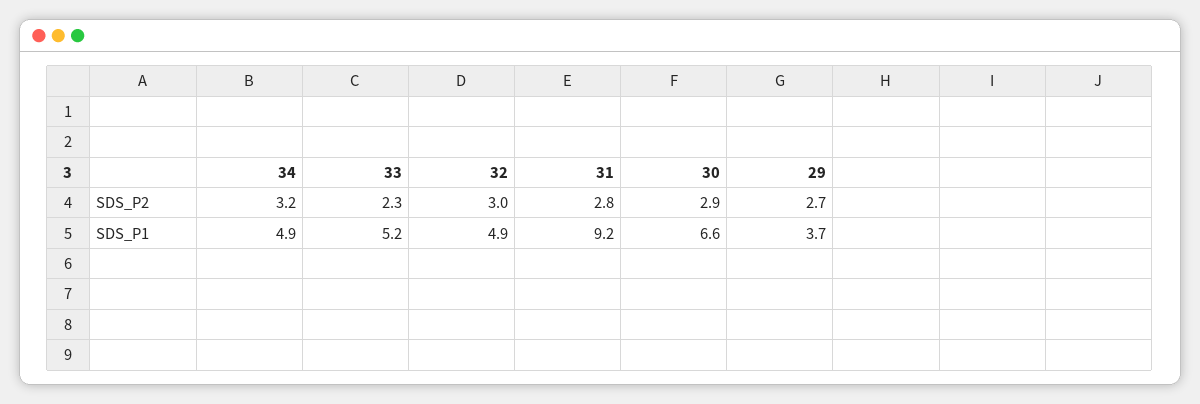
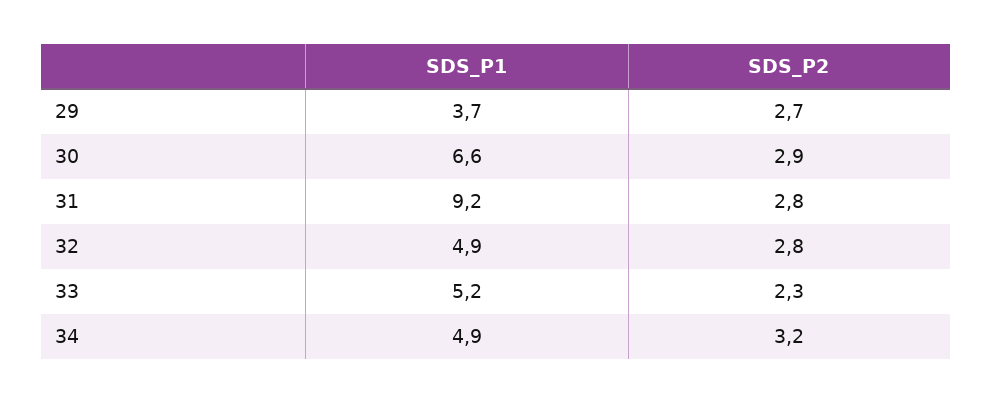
32, SDS_P2: 3 -> 2.8

